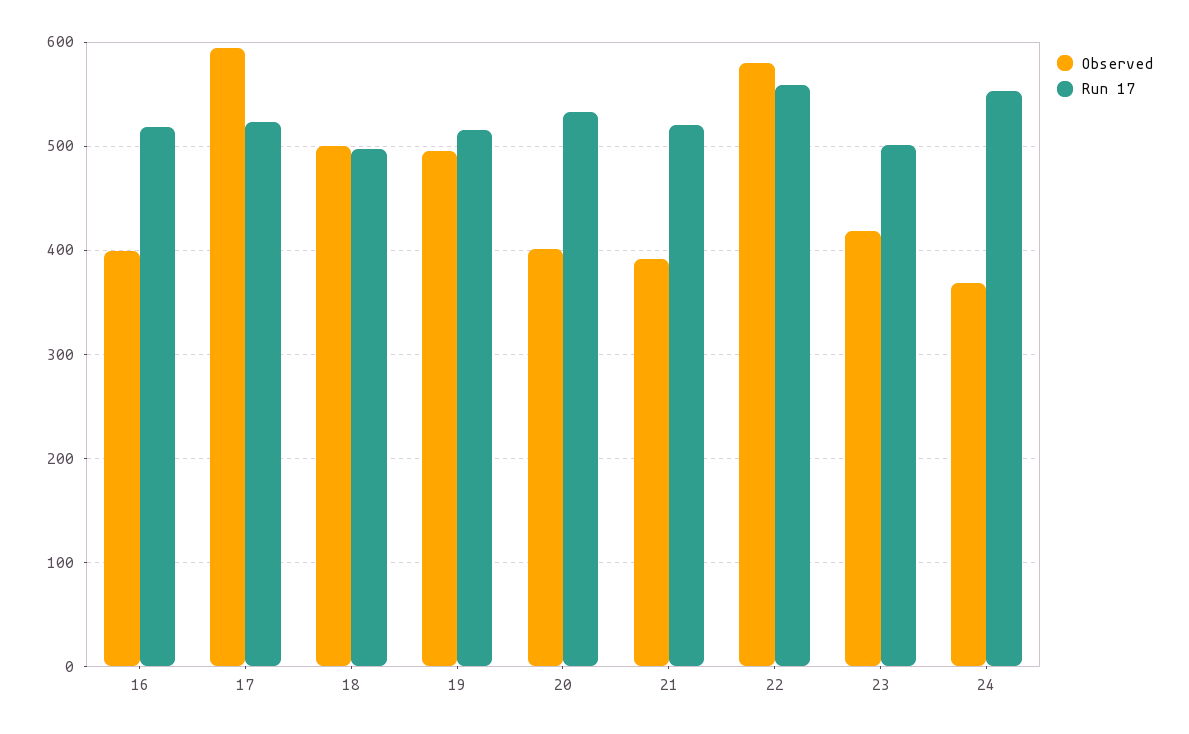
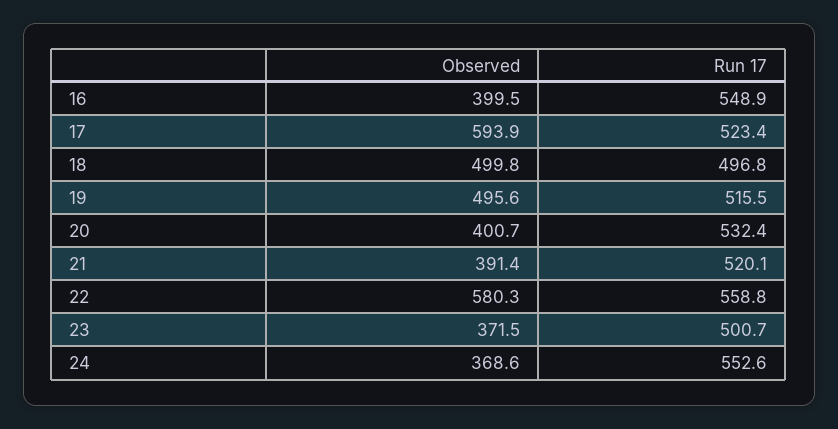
Run 17, 16: 520 -> 548.9
Observed, 23: 420 -> 371.5

